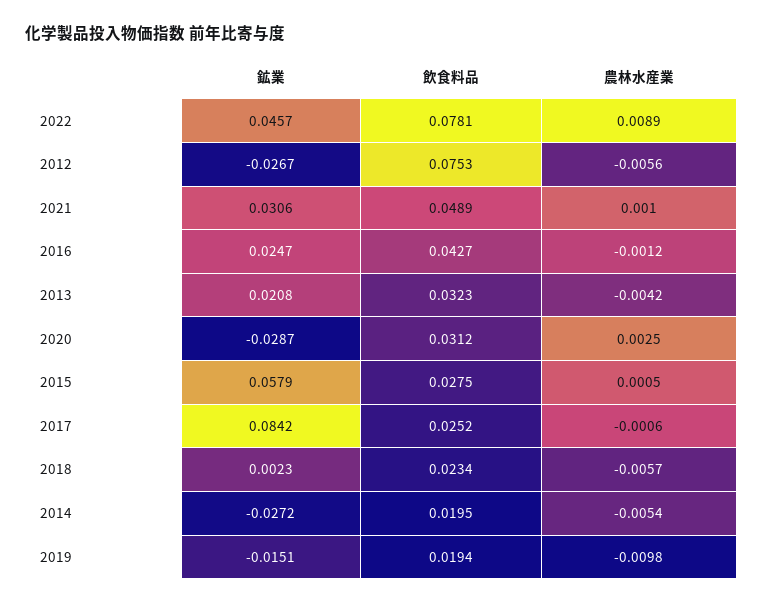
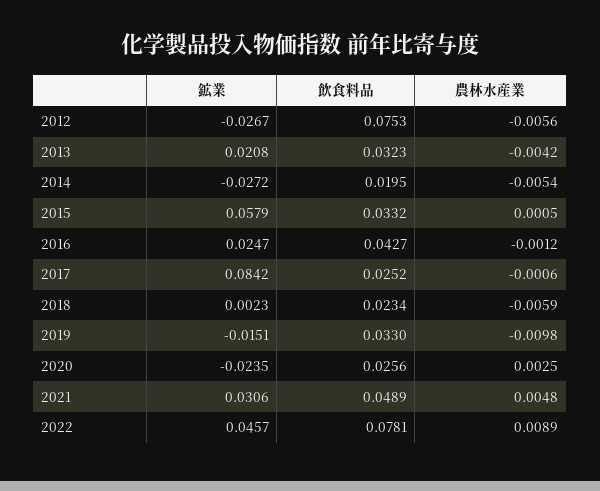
農林水産業, 2021: 0.001 -> 0.0048
鉱業, 2020: -0.0287 -> -0.0235
飲食料品, 2020: 0.0312 -> 0.0256
飲食料品, 2015: 0.0275 -> 0.0332
農林水産業, 2018: -0.0057 -> -0.0059
飲食料品, 2019: 0.0194 -> 0.033

